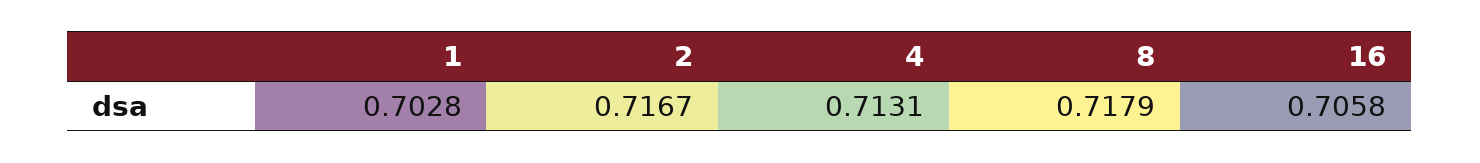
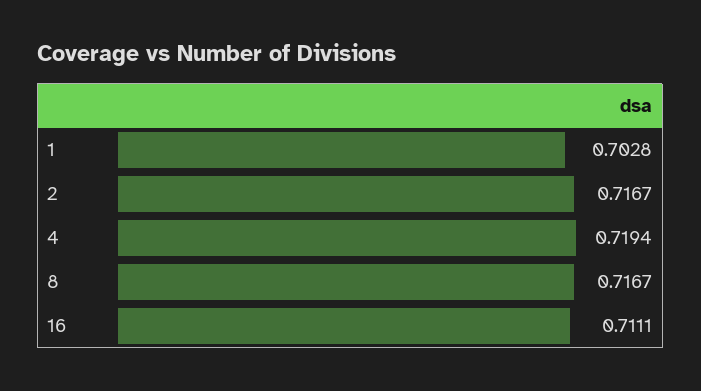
4: 0.7131 -> 0.7194
8: 0.7179 -> 0.7167
16: 0.7058 -> 0.7111

